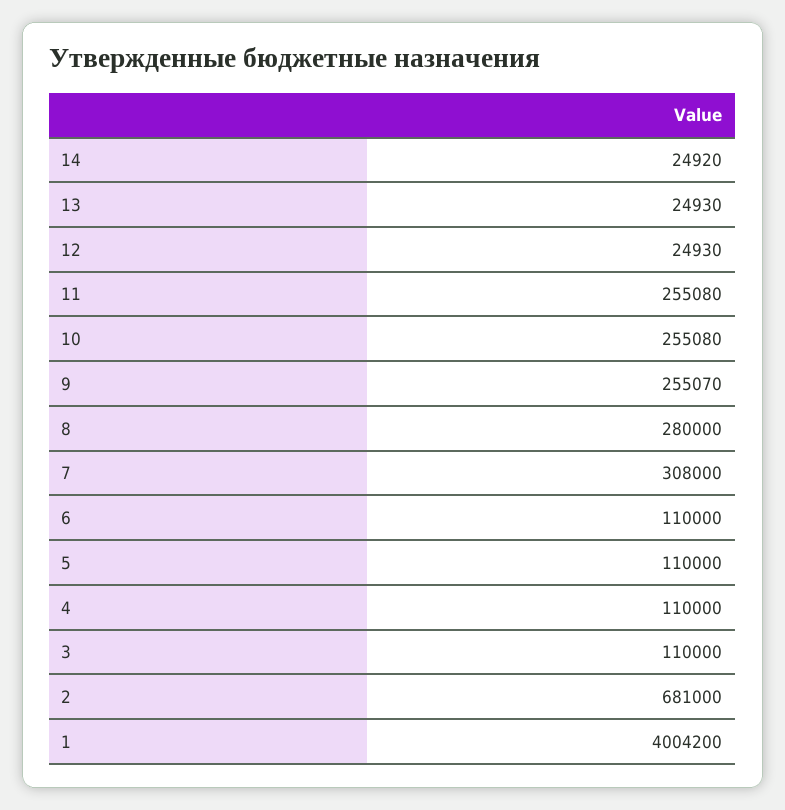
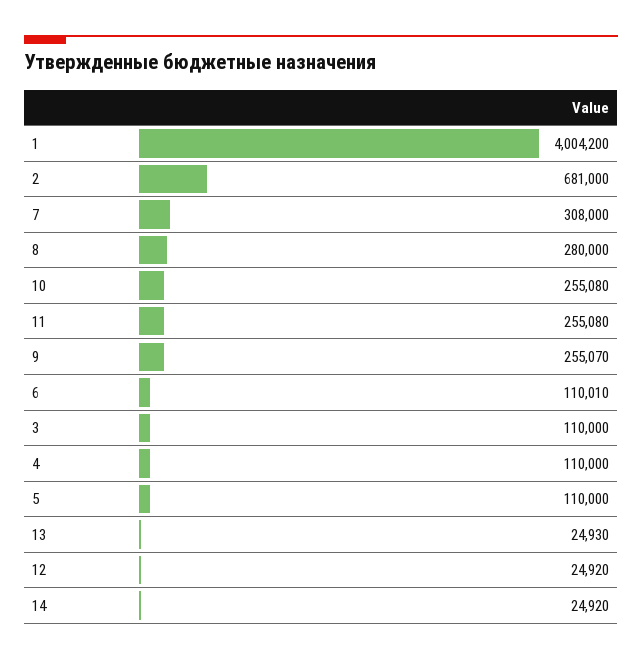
12: 24930 -> 24920
6: 110000 -> 110010

